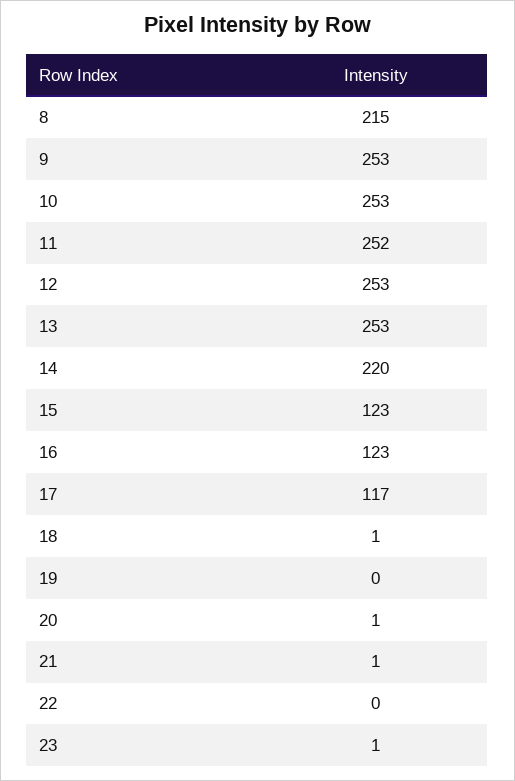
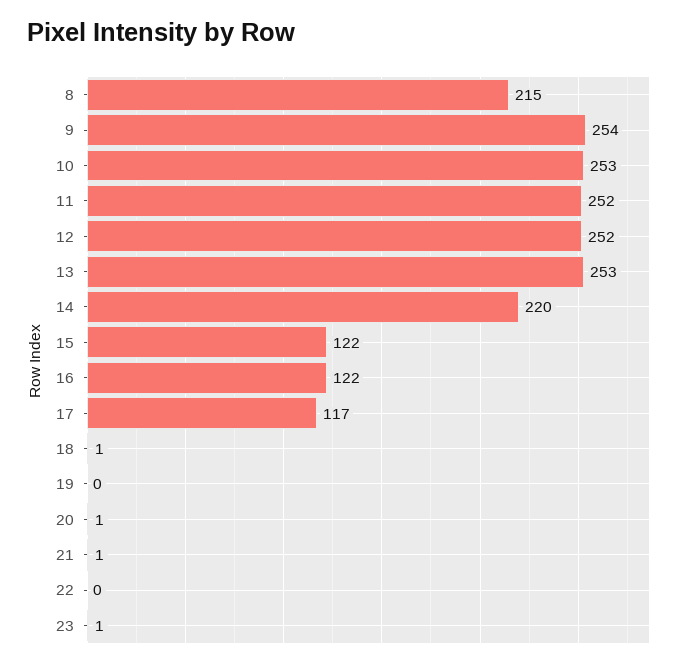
9: 253 -> 254
12: 253 -> 252
15: 123 -> 122
16: 123 -> 122

